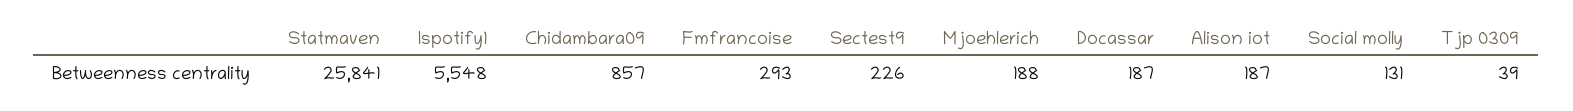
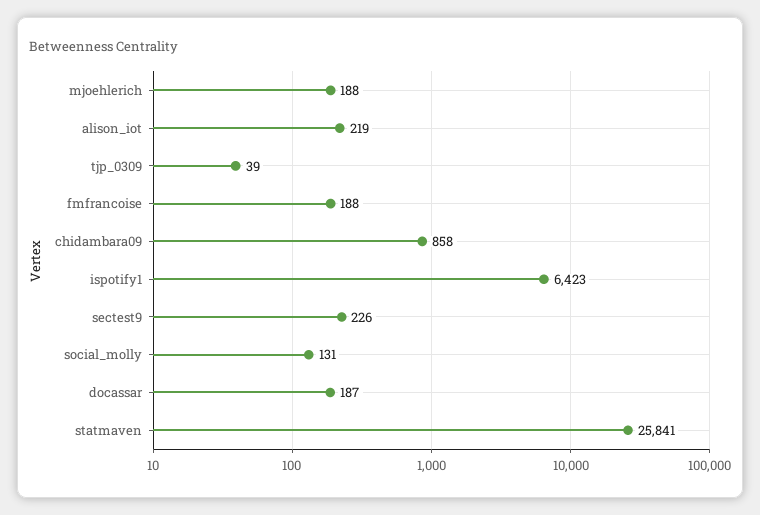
Ispotify1: 5548 -> 6423
Chidambara09: 857 -> 858
Fmfrancoise: 293 -> 188
Alison iot: 187 -> 219

